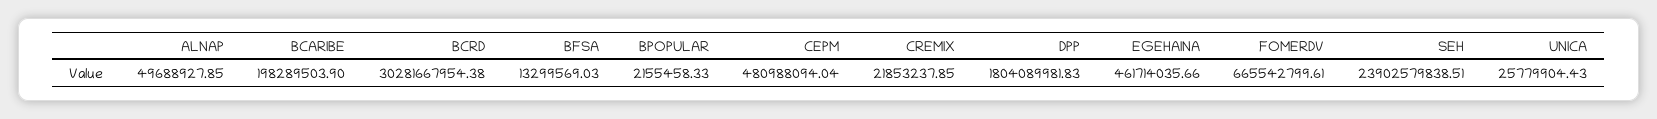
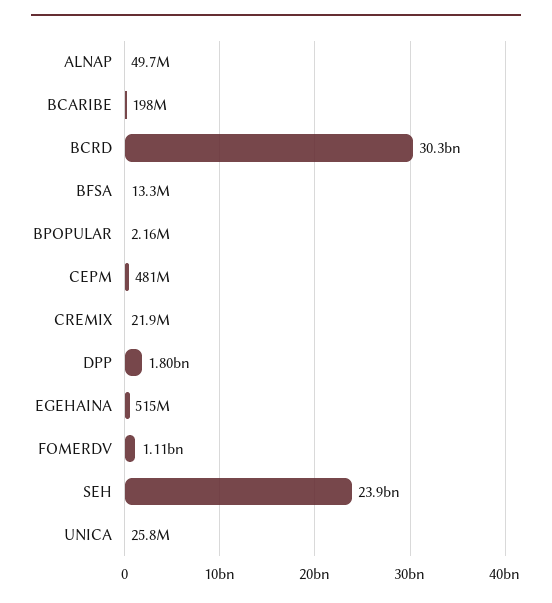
EGEHAINA: 461714035.66 -> 515000000
FOMERDV: 665542799.61 -> 1110000000

